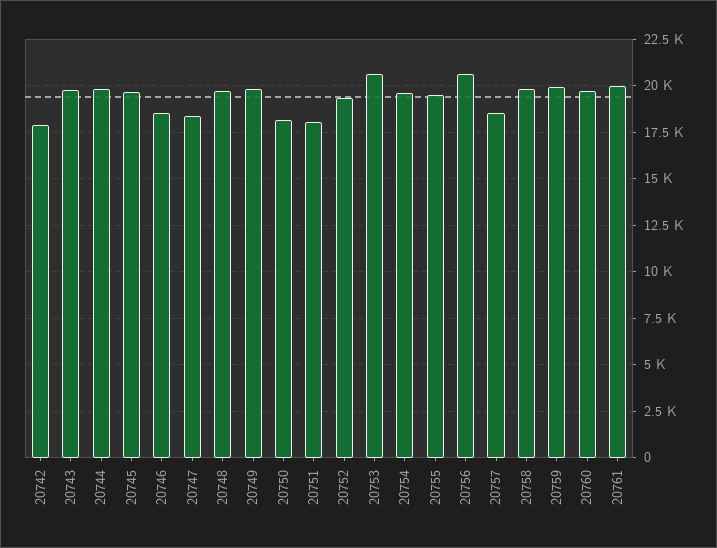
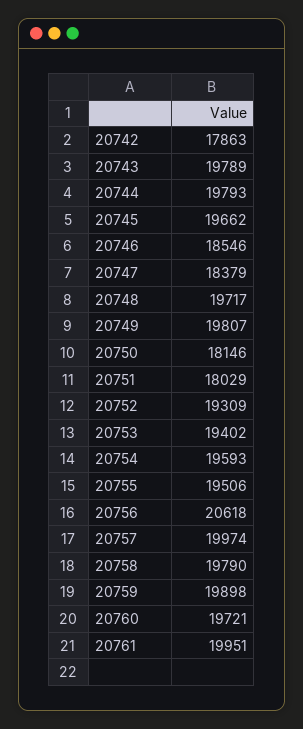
20753: 20500 -> 19402
20757: 18500 -> 19974

